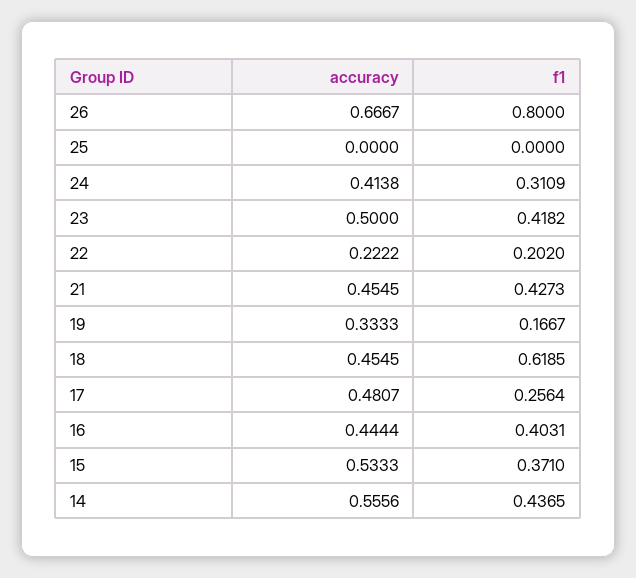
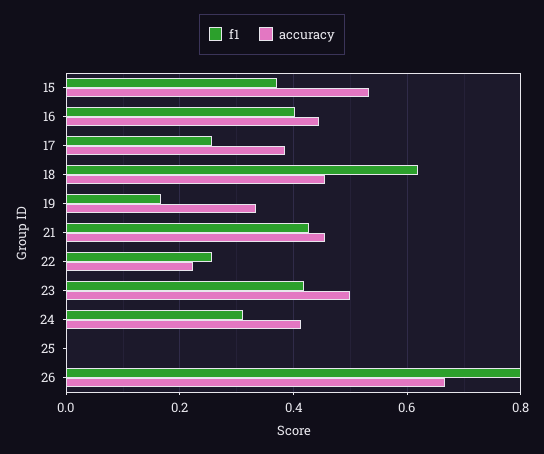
f1, 22: 0.202 -> 0.26
accuracy, 17: 0.4807 -> 0.38
accuracy, 14: 0.5556 -> none
f1, 14: 0.4365 -> none

